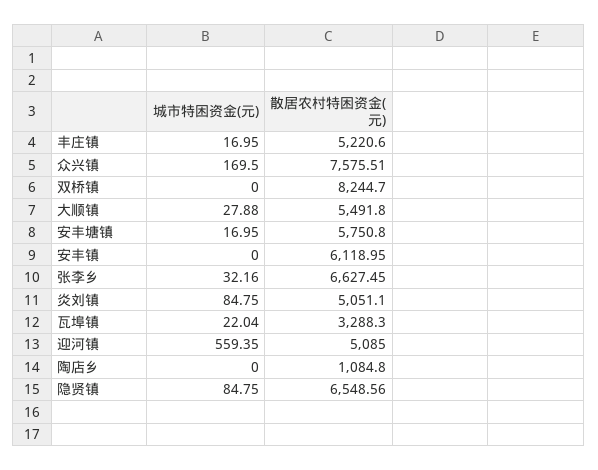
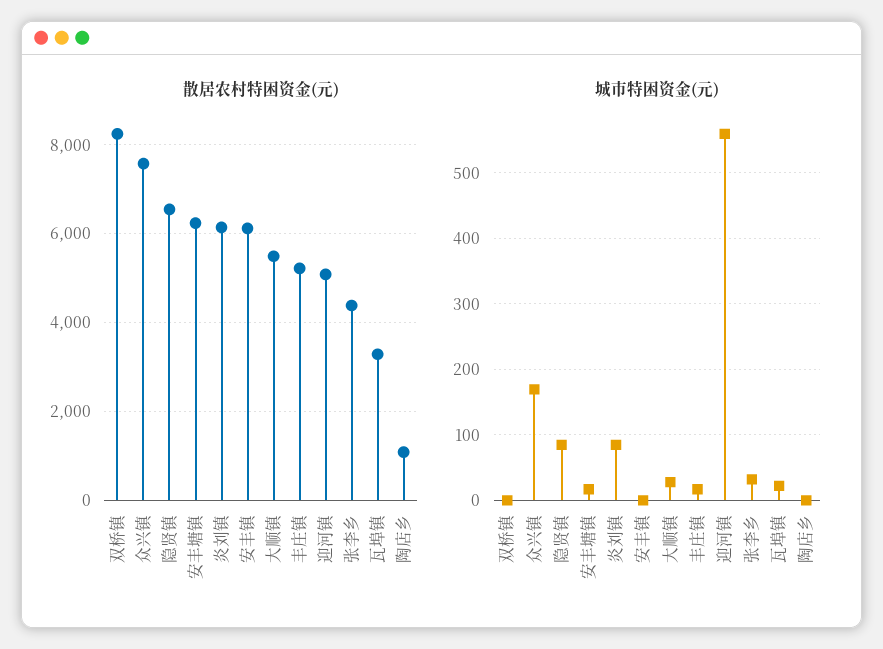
散居农村特困资金(元), 安丰塘镇: 5750.8 -> 6200
散居农村特困资金(元), 张李乡: 6627.45 -> 4400
散居农村特困资金(元), 炎刘镇: 5051.1 -> 6200

